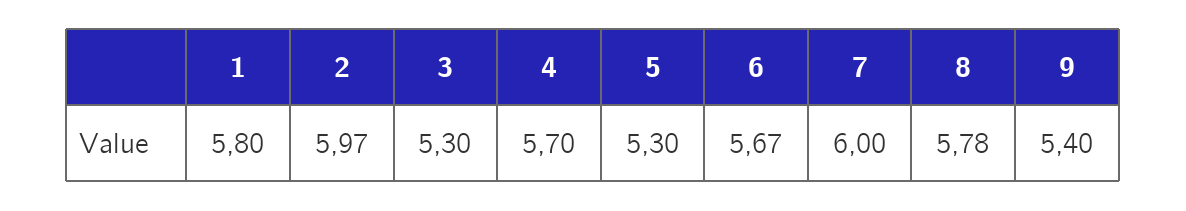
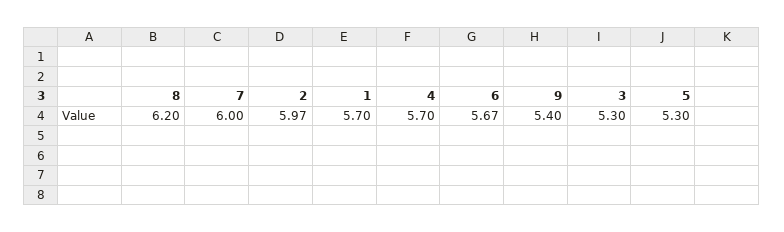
1: 5.8 -> 5.7
8: 5.78 -> 6.2

